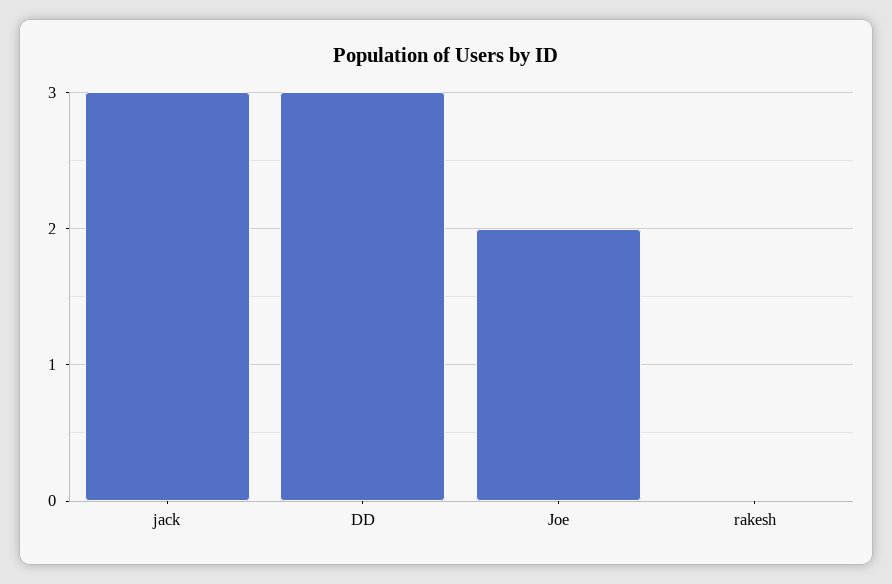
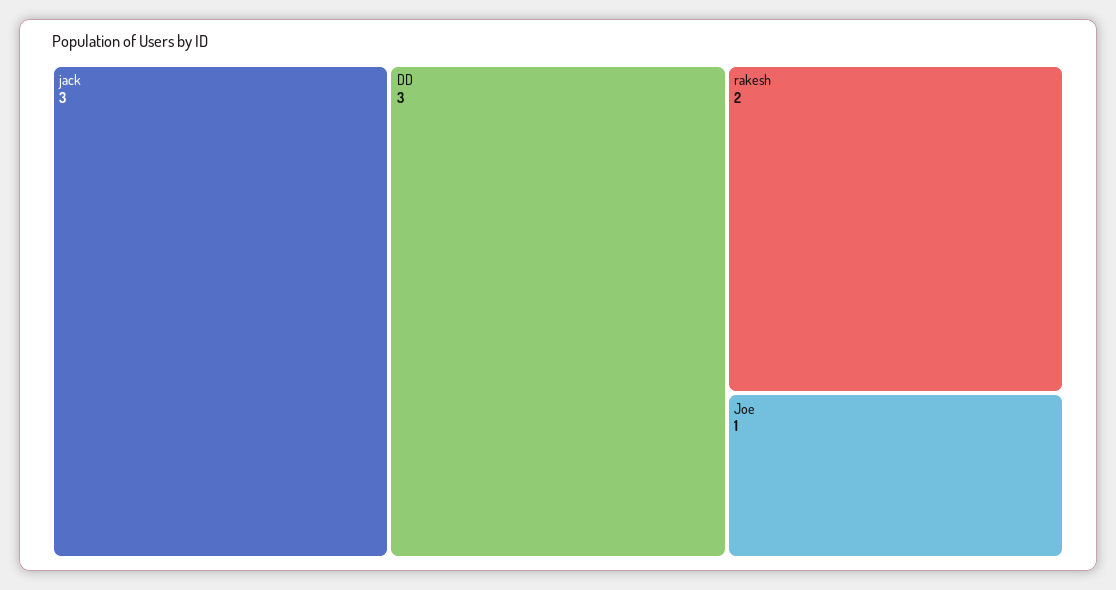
Joe: 2 -> 1
rakesh: 0 -> 2

